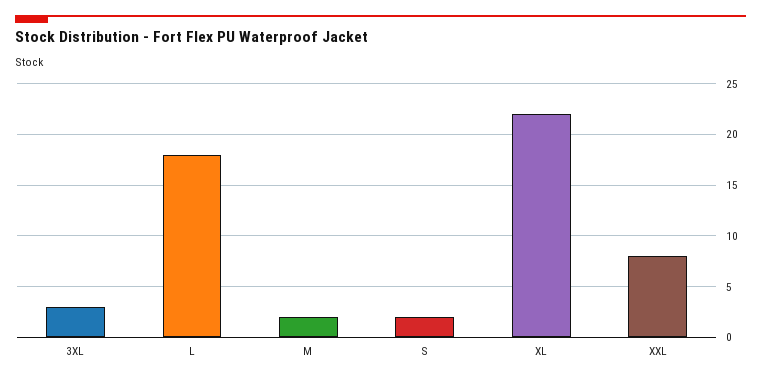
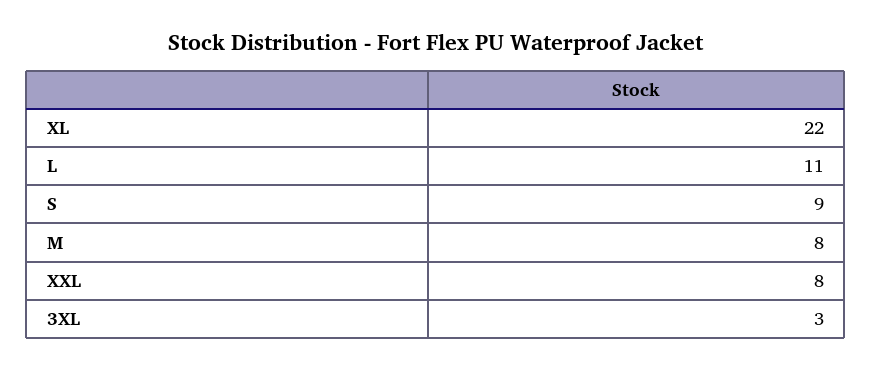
L: 18 -> 11
M: 2 -> 8
S: 2 -> 9

